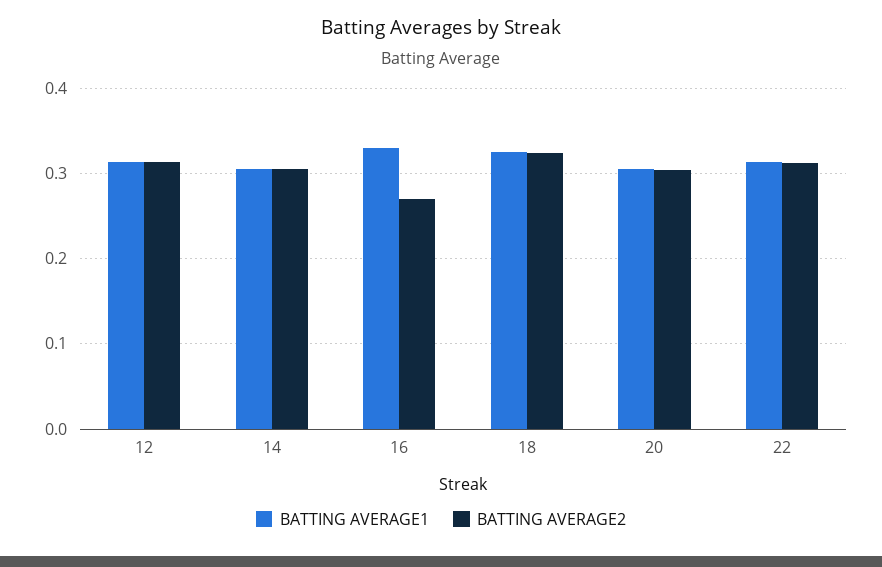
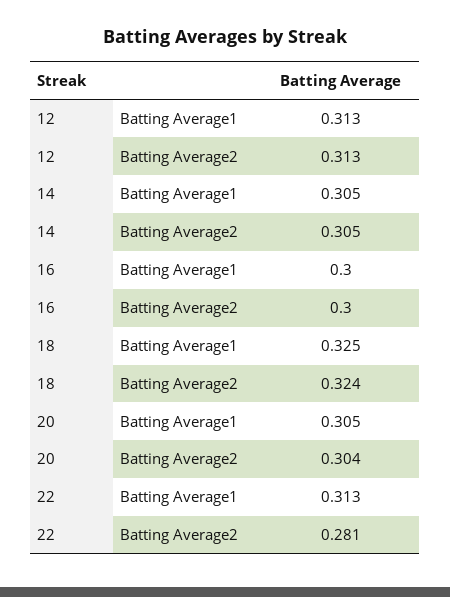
BATTING AVERAGE1, 16: 0.33 -> 0.3
BATTING AVERAGE2, 16: 0.27 -> 0.3
BATTING AVERAGE2, 22: 0.31 -> 0.281

